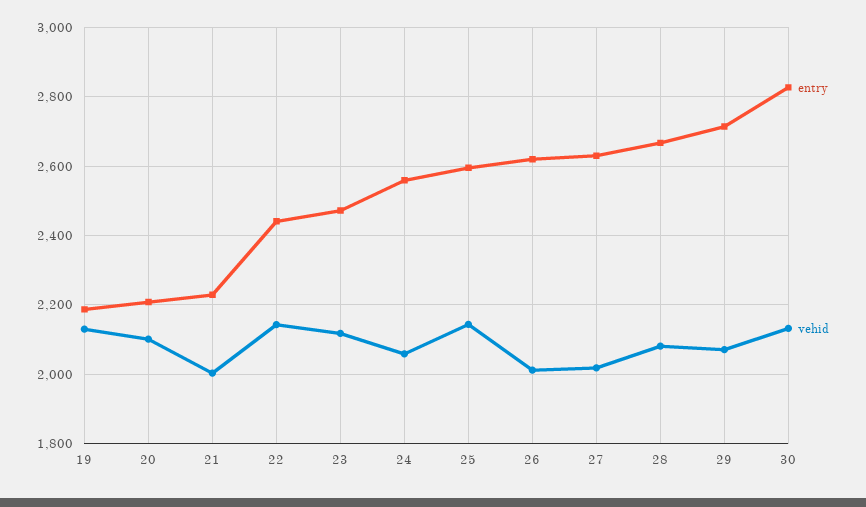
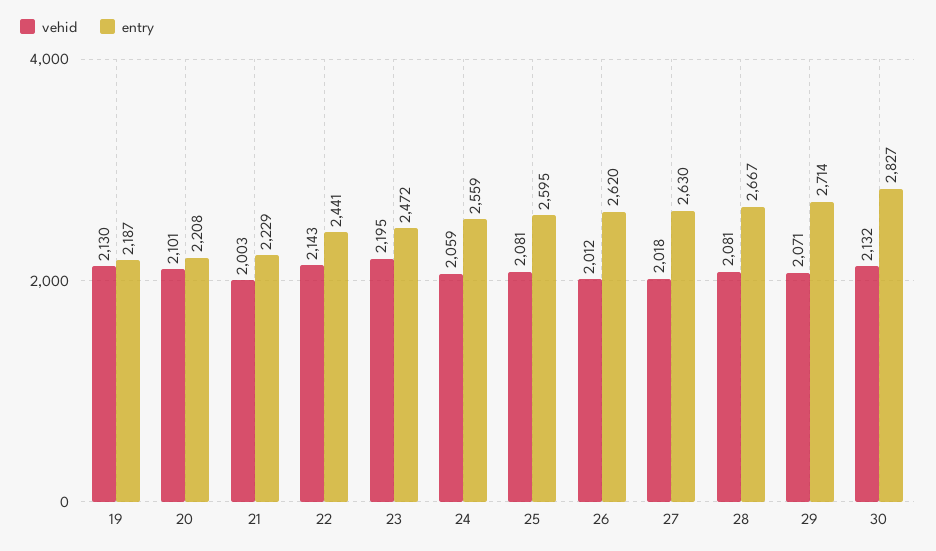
vehid, 23: 2120 -> 2195
vehid, 25: 2140 -> 2081

